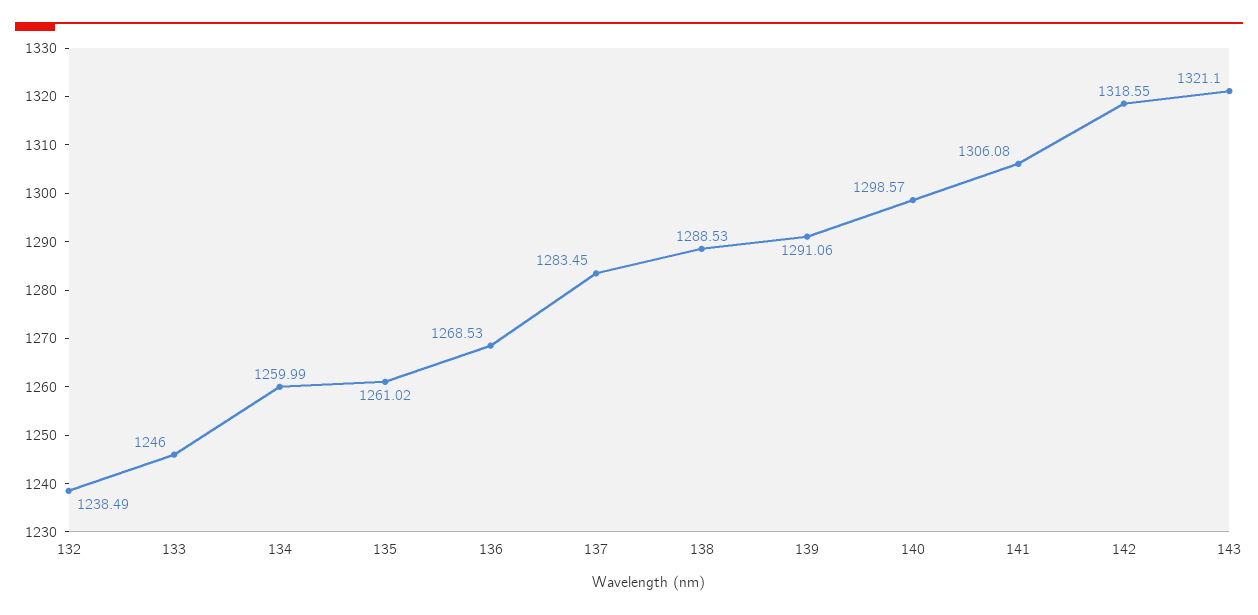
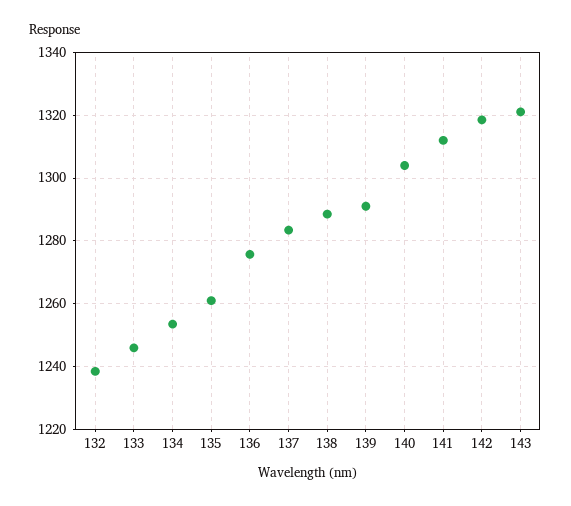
134: 1259.99 -> 1254
136: 1268.53 -> 1276
140: 1298.57 -> 1304
141: 1306.08 -> 1312

